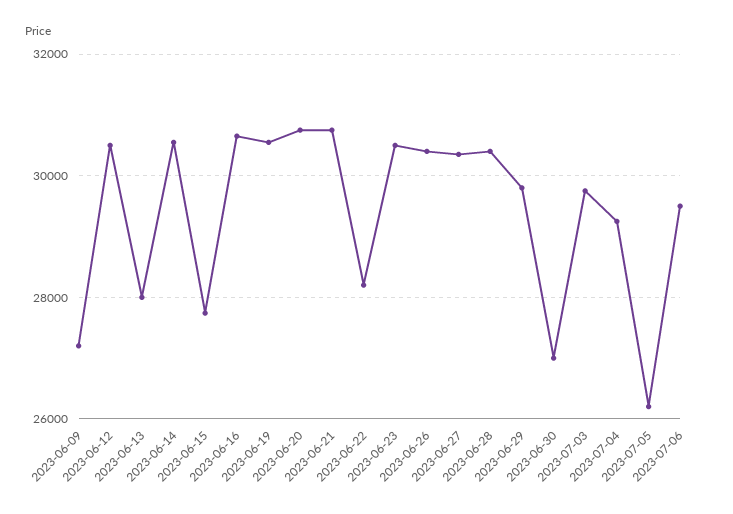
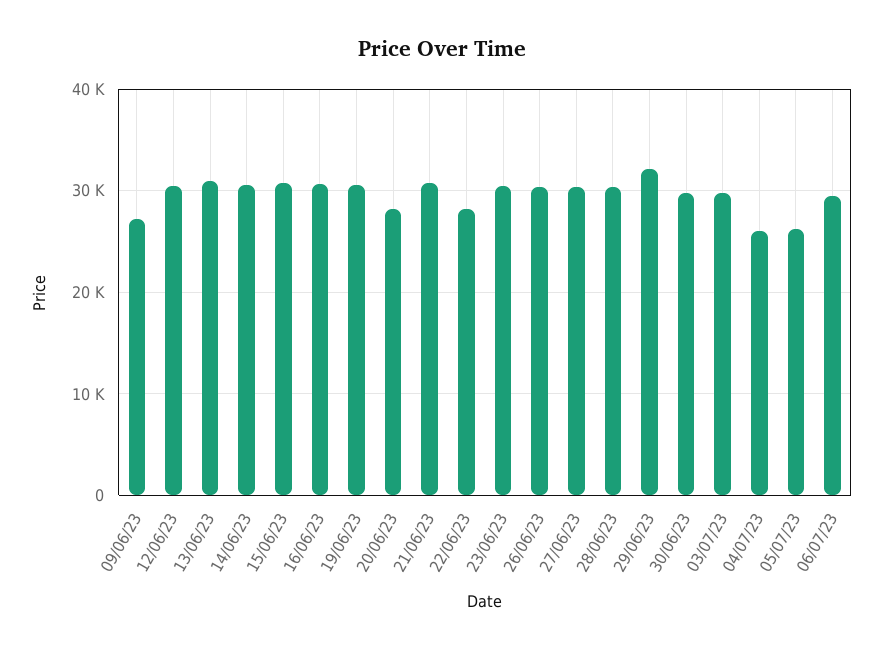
2023-06-13: 28000 -> 31000
2023-06-15: 27800 -> 31000
2023-06-20: 30800 -> 28000
2023-06-29: 29800 -> 32000
2023-06-30: 27000 -> 30000
2023-07-04: 29200 -> 26000

